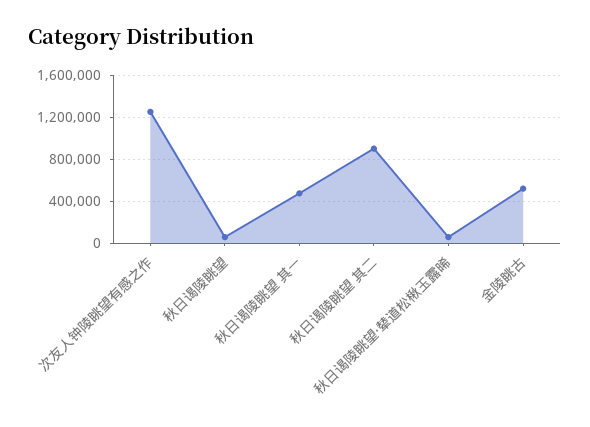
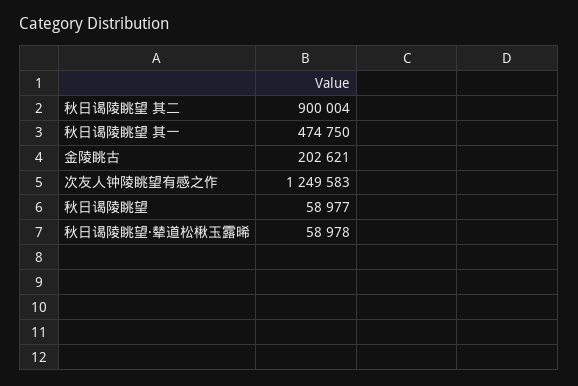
金陵眺古: 500000 -> 202621

